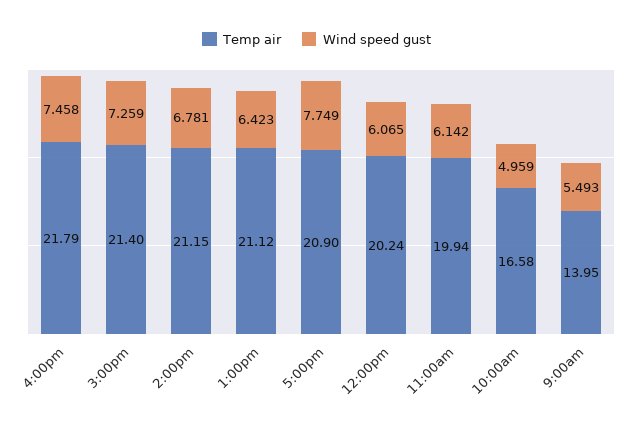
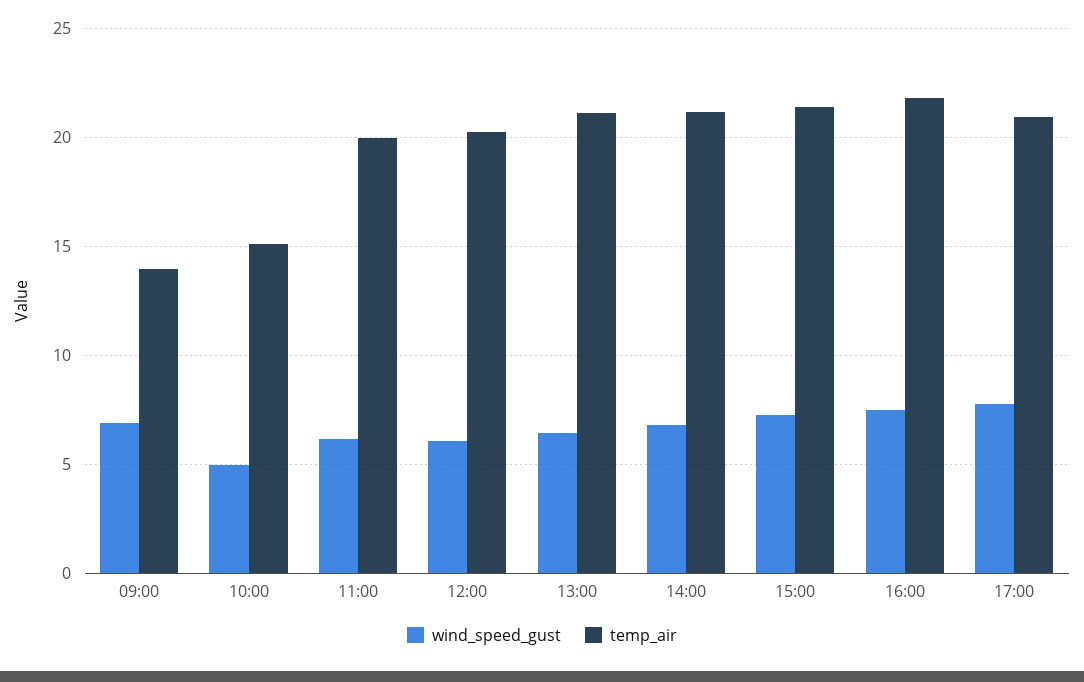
Temp air, 10:00am: 16.58 -> 15
Wind speed gust, 9:00am: 5.493 -> 7

